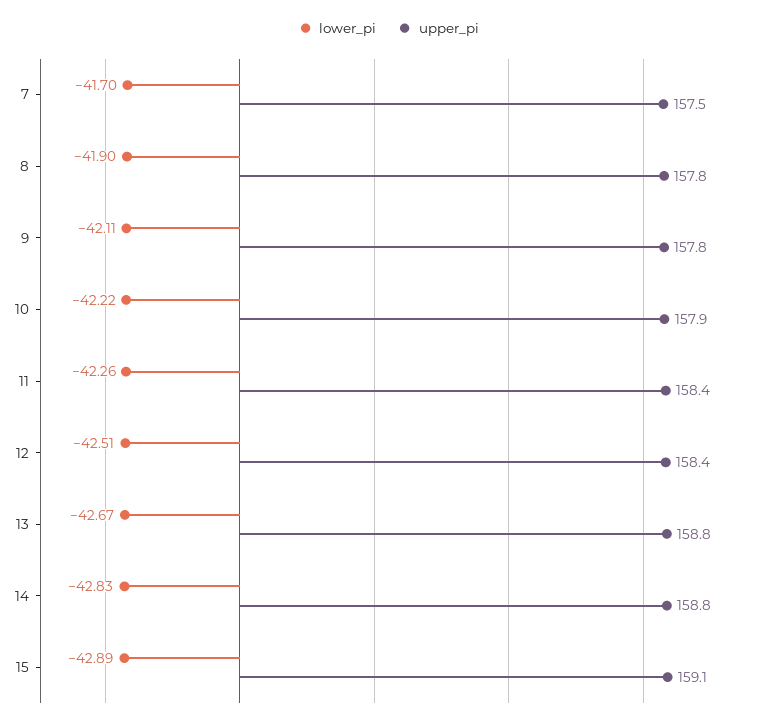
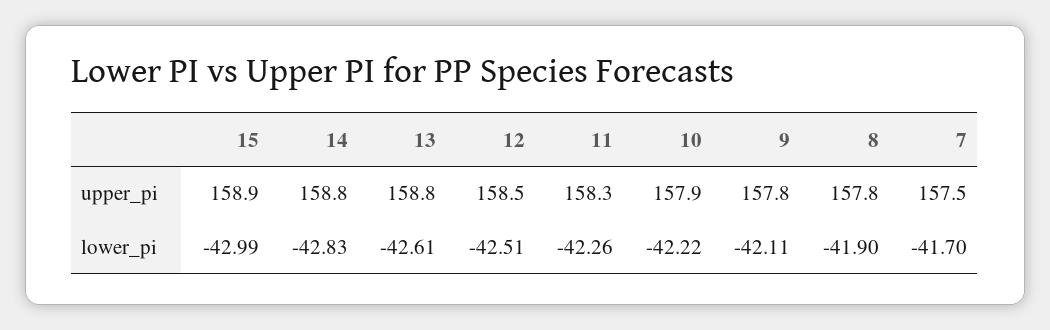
upper_pi, 11: 158.4 -> 158.3
upper_pi, 12: 158.4 -> 158.5
lower_pi, 13: -42.67 -> -42.61
lower_pi, 15: -42.89 -> -42.99
upper_pi, 15: 159.1 -> 158.9

